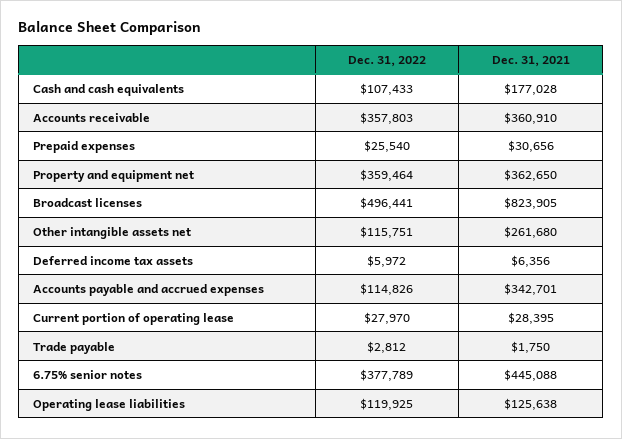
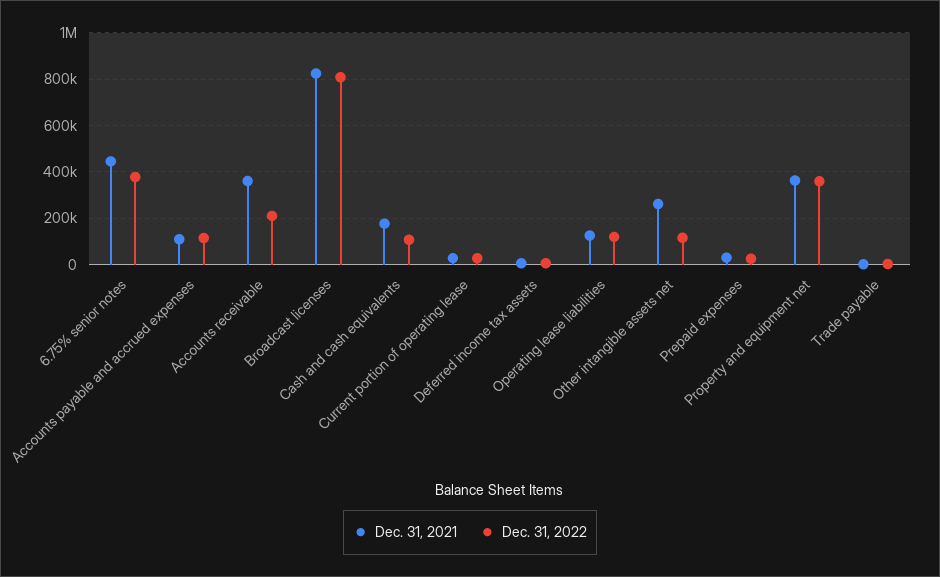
Dec. 31, 2022, Accounts receivable: 357803 -> 200000
Dec. 31, 2022, Broadcast licenses: 496441 -> 800000
Dec. 31, 2021, Accounts payable and accrued expenses: 342701 -> 100000

